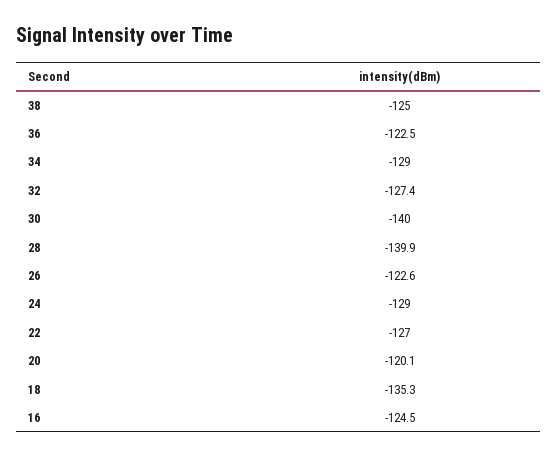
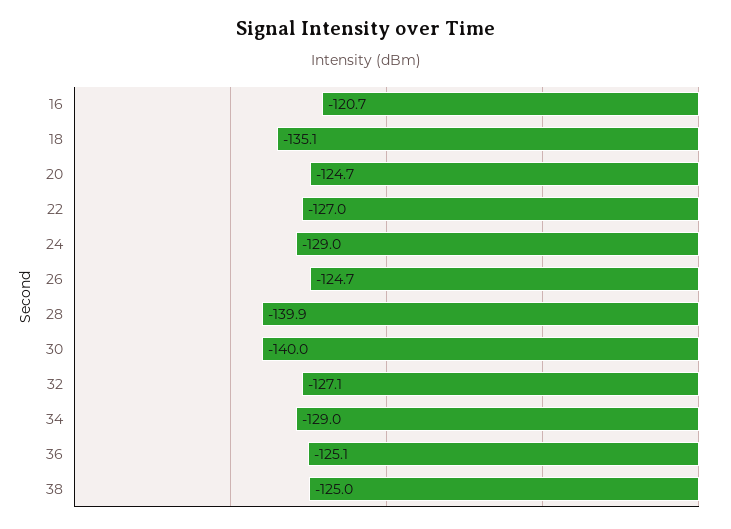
36: -122.5 -> -125.1
32: -127.4 -> -127.1
26: -122.6 -> -124.7
20: -120.1 -> -124.7
18: -135.3 -> -135.1
16: -124.5 -> -120.7

